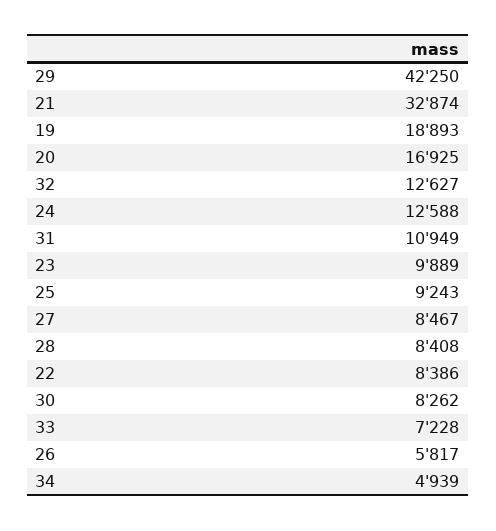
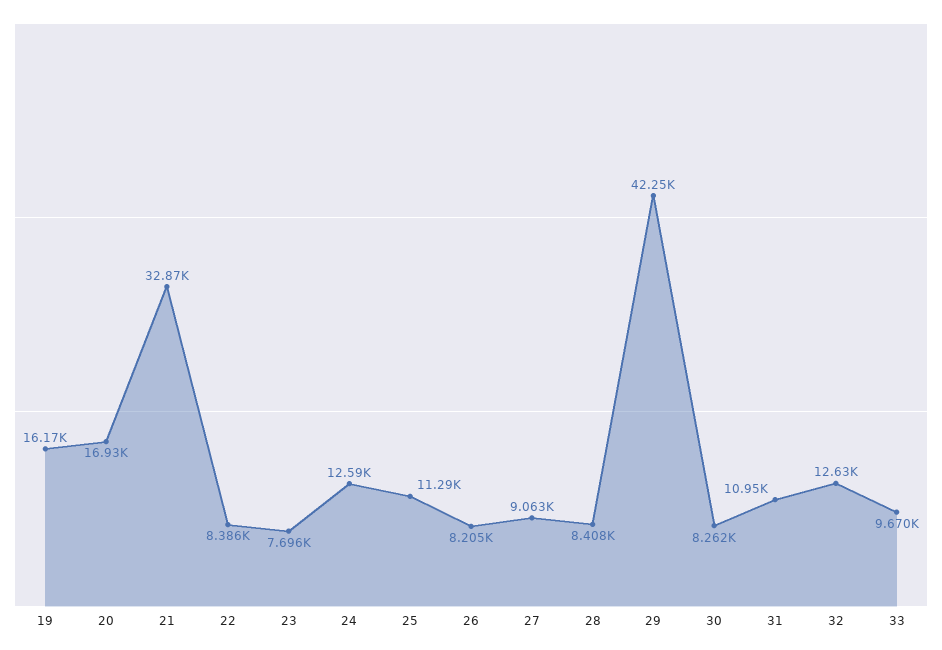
19: 18893 -> 16170
23: 9889 -> 7696
25: 9243 -> 11290
27: 8467 -> 9063
33: 7228 -> 9670
26: 5817 -> 8205
34: 4939 -> none

